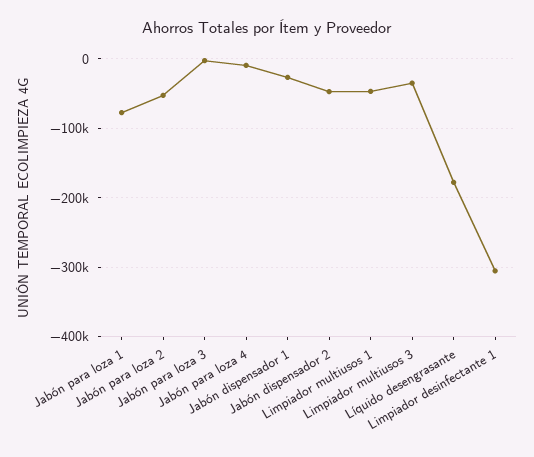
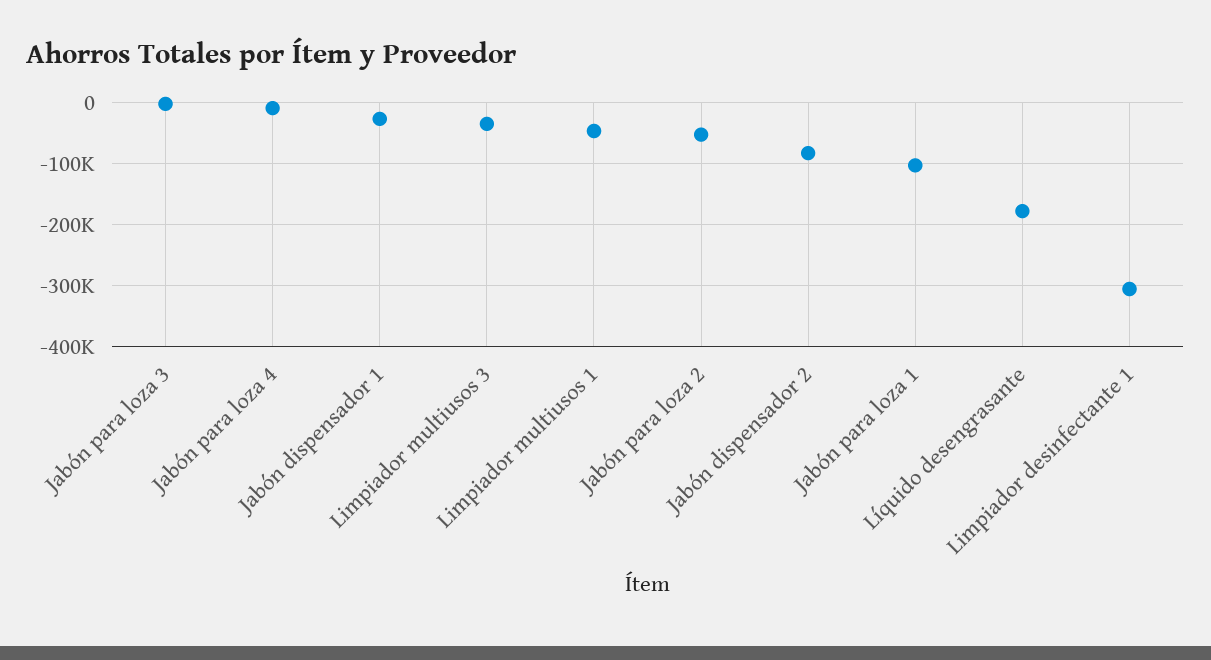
Jabón para loza 1: -80000 -> -100000
Jabón dispensador 2: -50000 -> -80000

